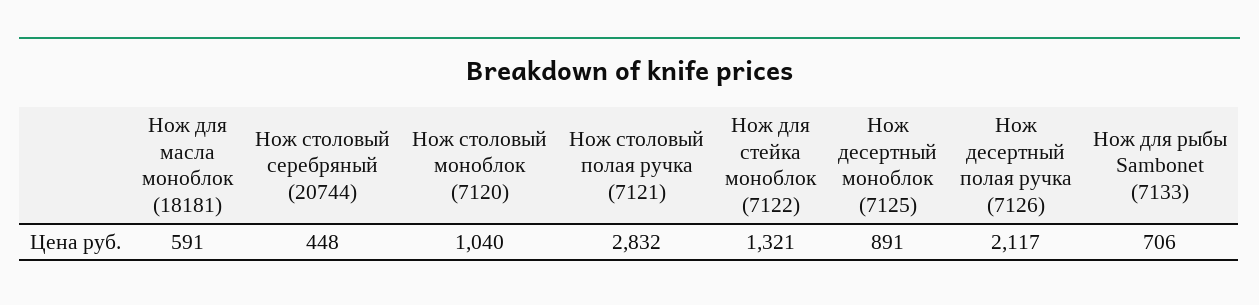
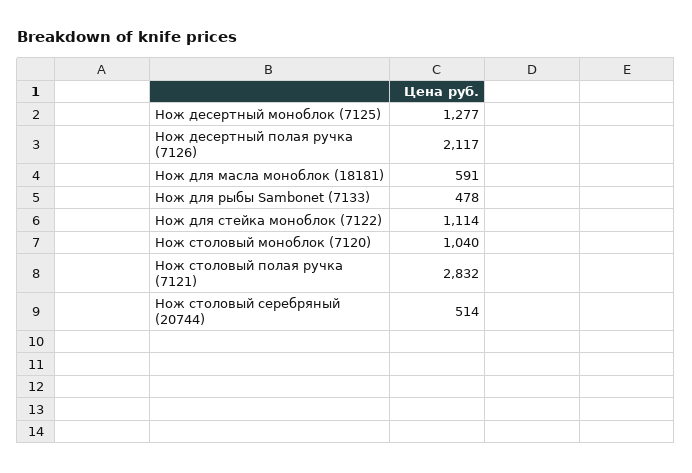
Нож столовый серебряный (20744): 448 -> 514
Нож для стейка моноблок (7122): 1321 -> 1114
Нож десертный моноблок (7125): 891 -> 1277
Нож для рыбы Sambonet (7133): 706 -> 478

